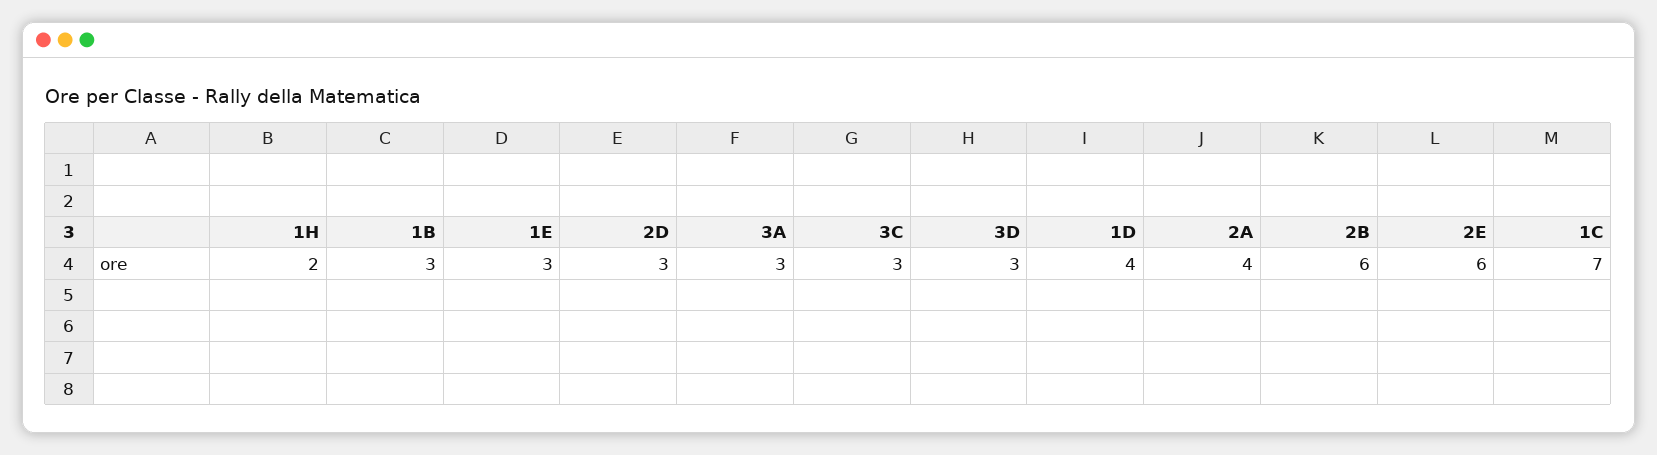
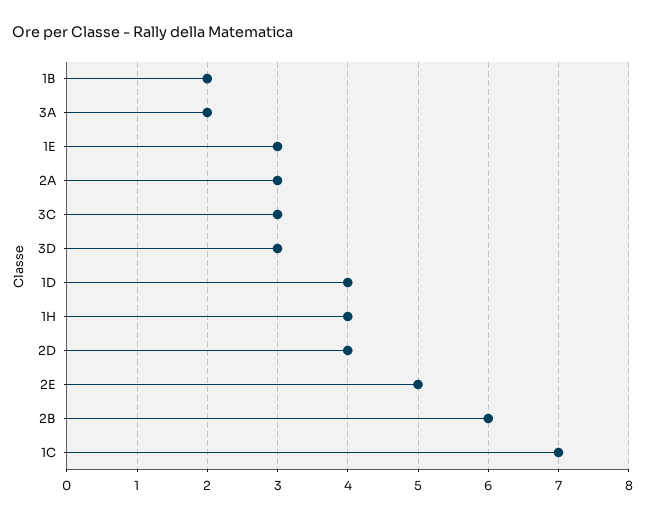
1H: 2 -> 4
1B: 3 -> 2
2D: 3 -> 4
3A: 3 -> 2
2A: 4 -> 3
2E: 6 -> 5

